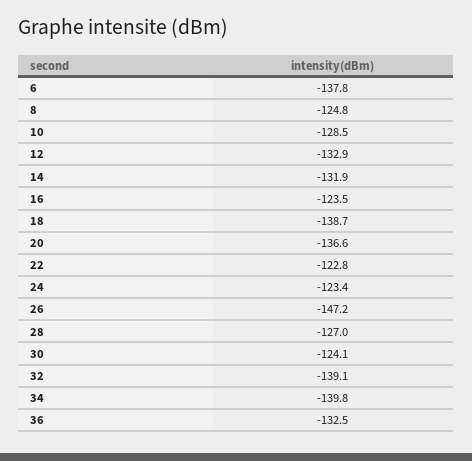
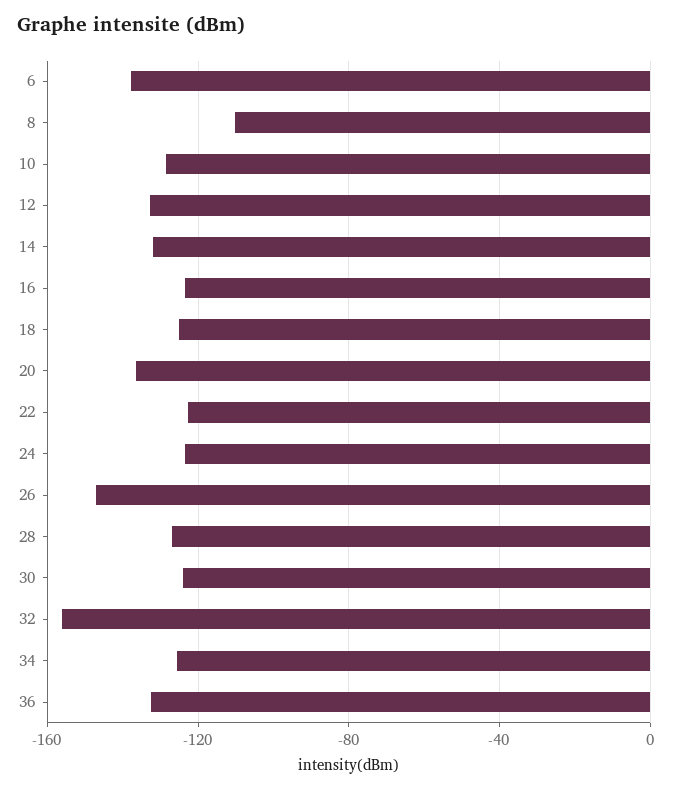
8: -124.8 -> -110
18: -138.7 -> -125
32: -139.1 -> -155
34: -139.8 -> -125

